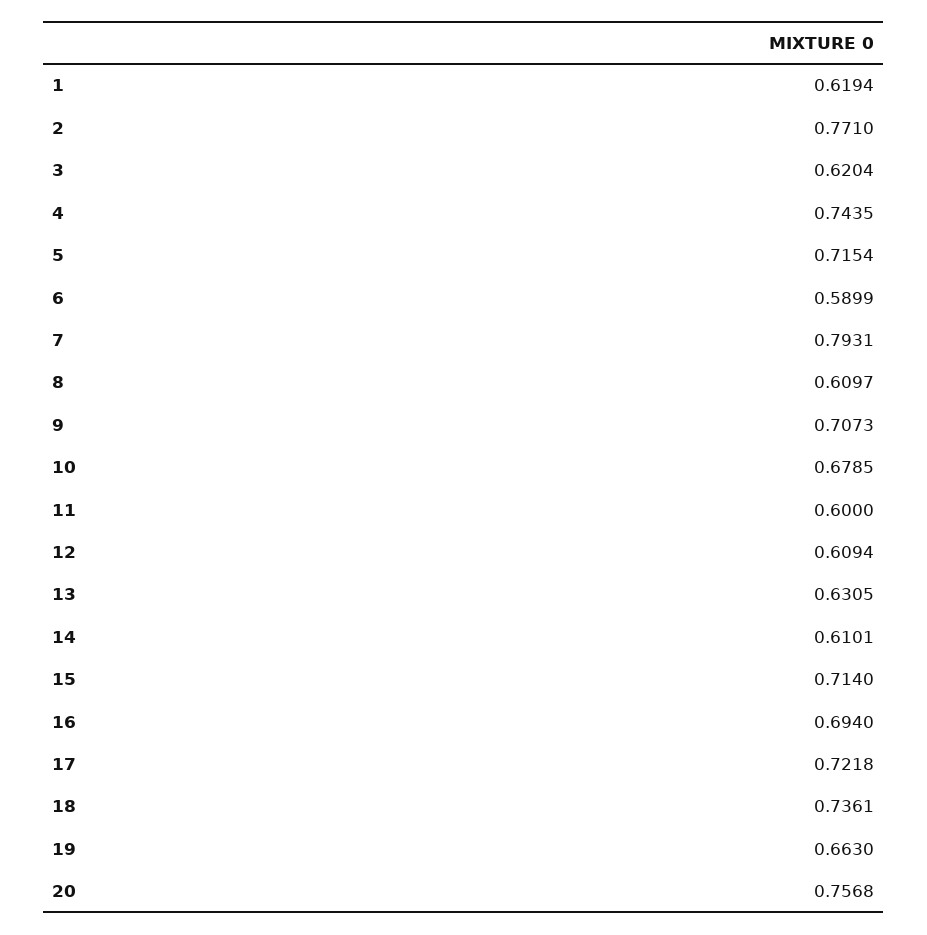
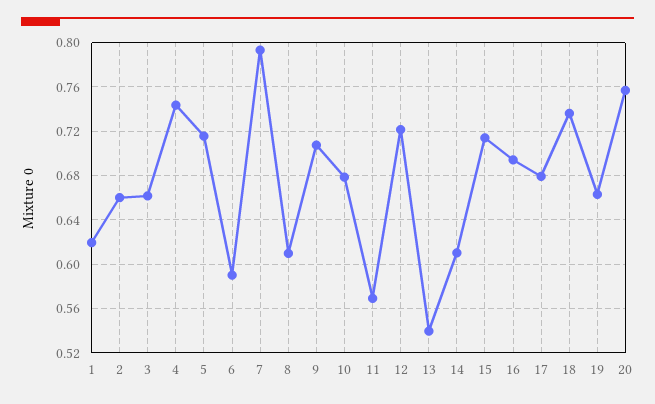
2: 0.771 -> 0.66
3: 0.6204 -> 0.66
11: 0.6 -> 0.57
12: 0.6094 -> 0.72
13: 0.6305 -> 0.54
17: 0.7218 -> 0.68

